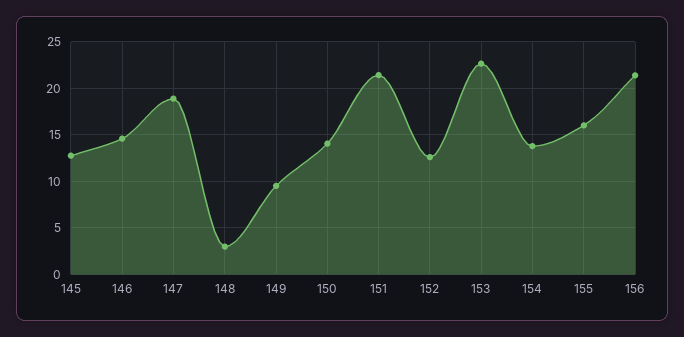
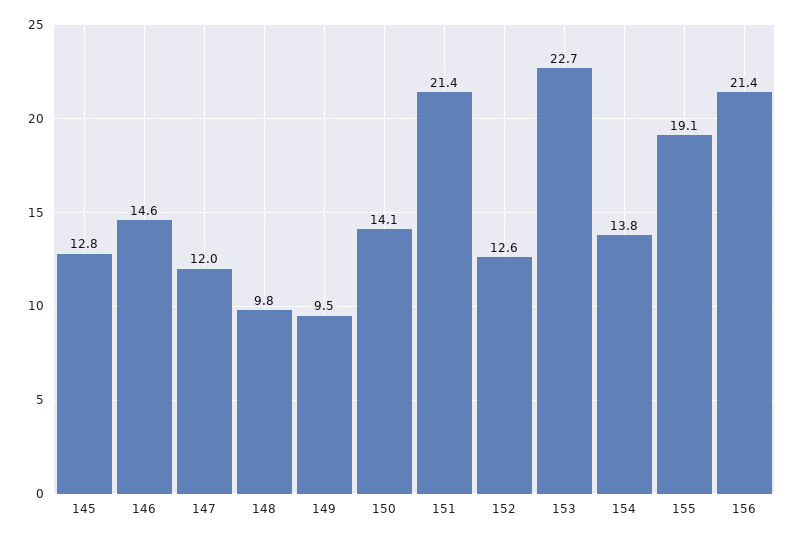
147: 19 -> 12
148: 3 -> 9.8
155: 16 -> 19.1

